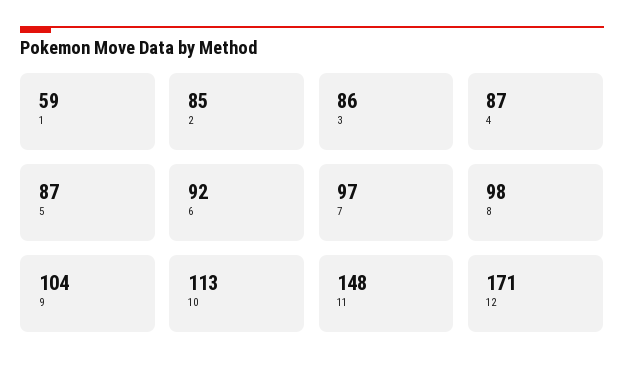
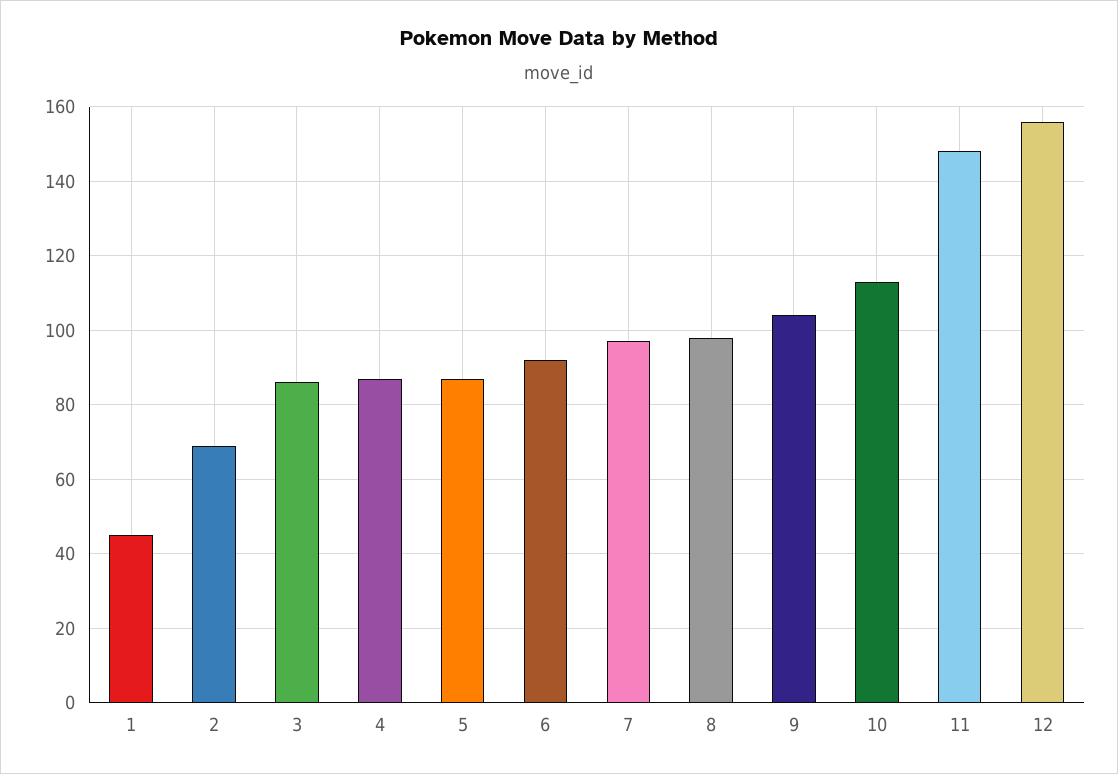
1: 59 -> 45
2: 85 -> 70
12: 171 -> 155

